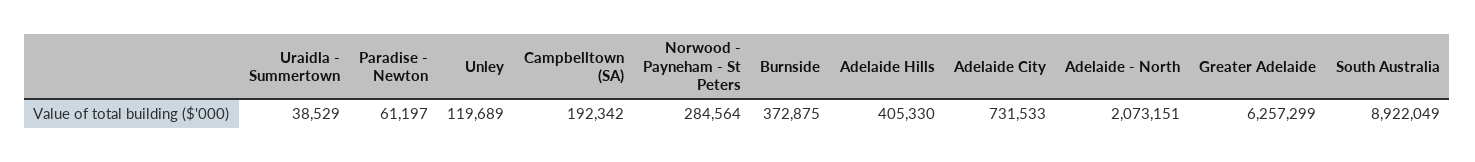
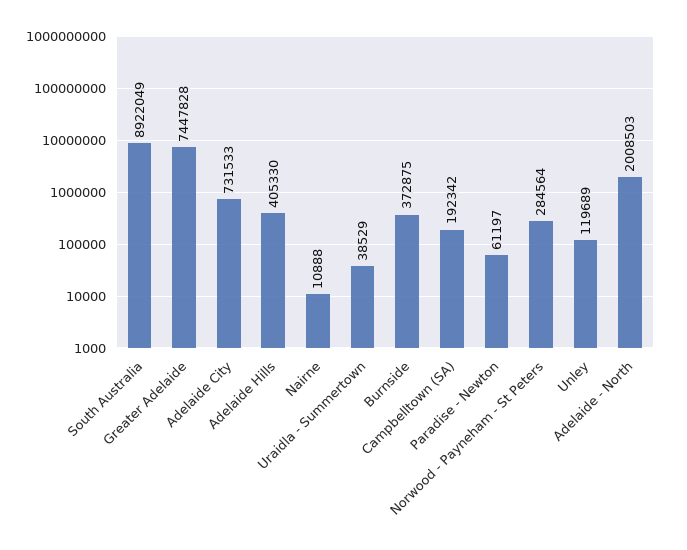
Adelaide - North: 2073151 -> 2008503
Greater Adelaide: 6257299 -> 7447828
Nairne: none -> 10888

